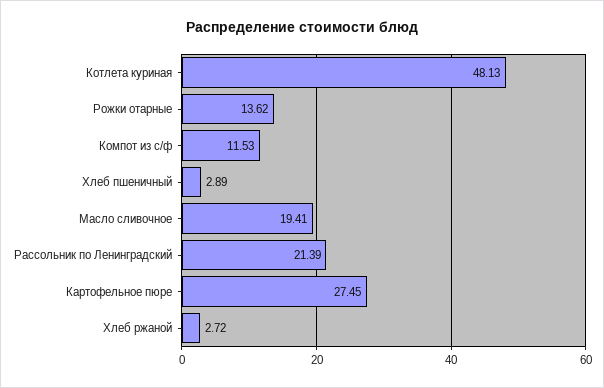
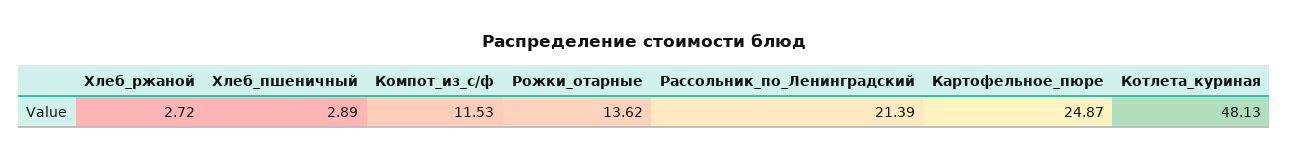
Масло сливочное: 19.41 -> none
Картофельное пюре: 27.45 -> 24.87

